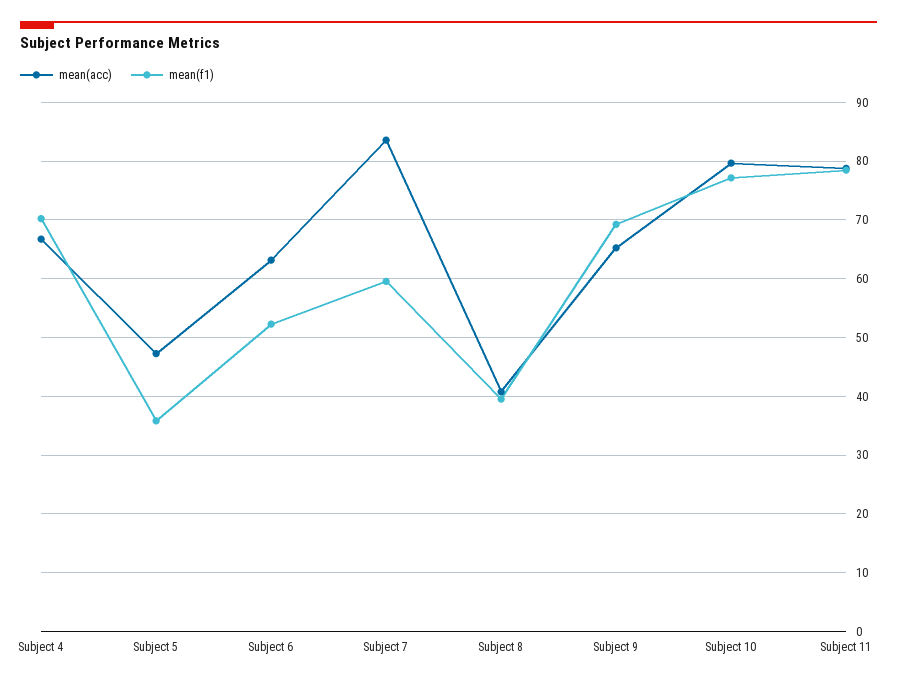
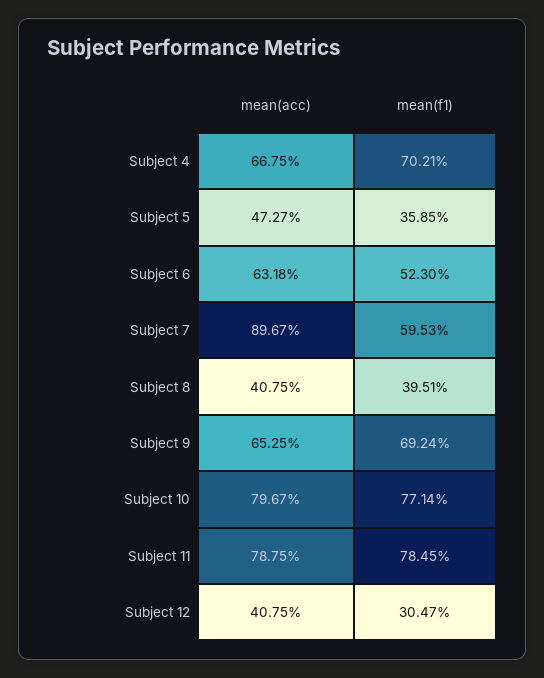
mean(acc), Subject 7: 84 -> 89.67
mean(acc), Subject 12: none -> 40.75
mean(f1), Subject 12: none -> 30.47

